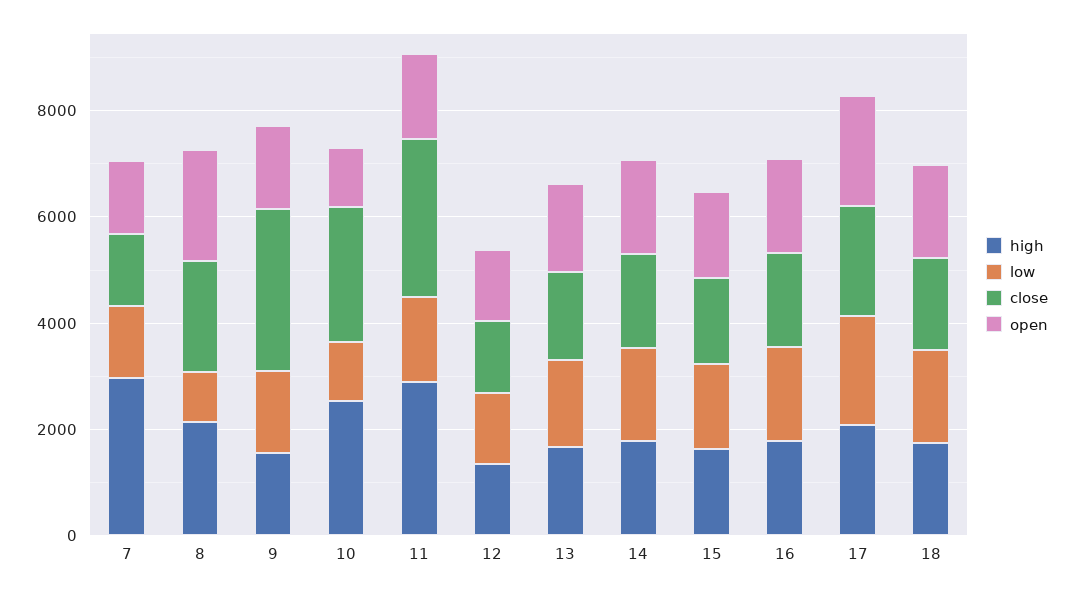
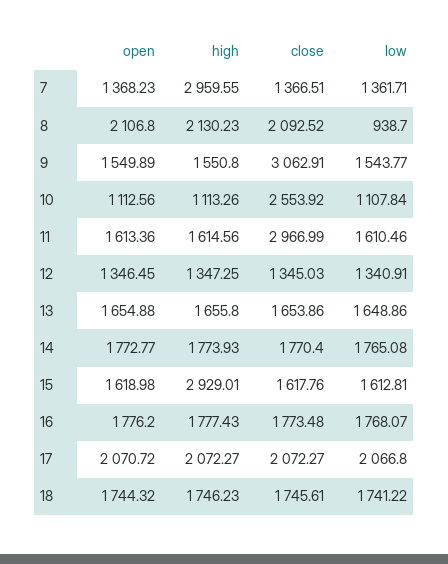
high, 10: 2500 -> 1113.26
high, 11: 3000 -> 1614.56
high, 15: 1500 -> 2929.01

